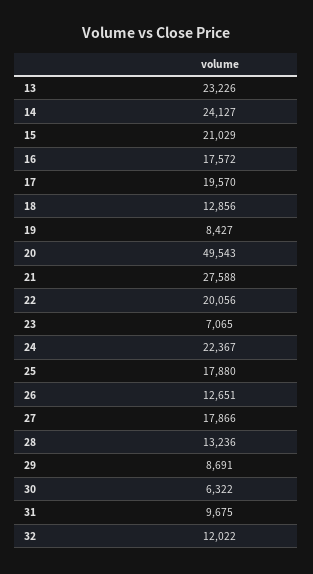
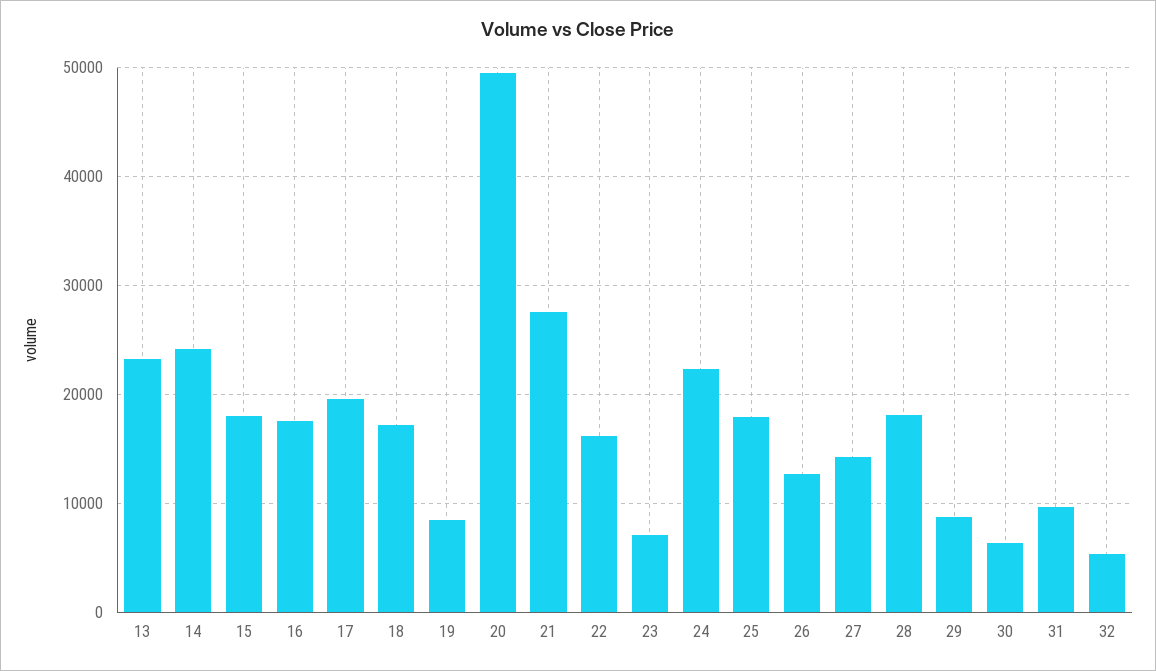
15: 21029 -> 18000
18: 12856 -> 17000
22: 20056 -> 16000
27: 17866 -> 14000
28: 13236 -> 18000
32: 12022 -> 5000

